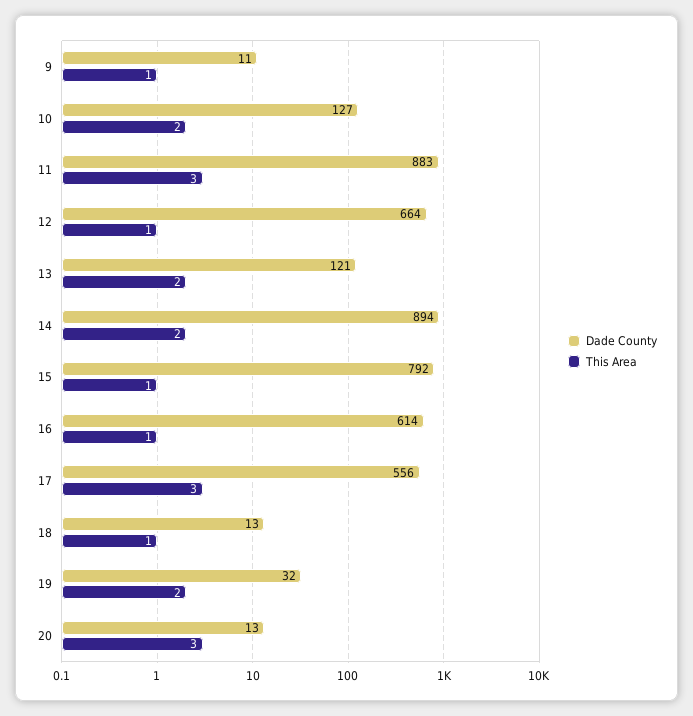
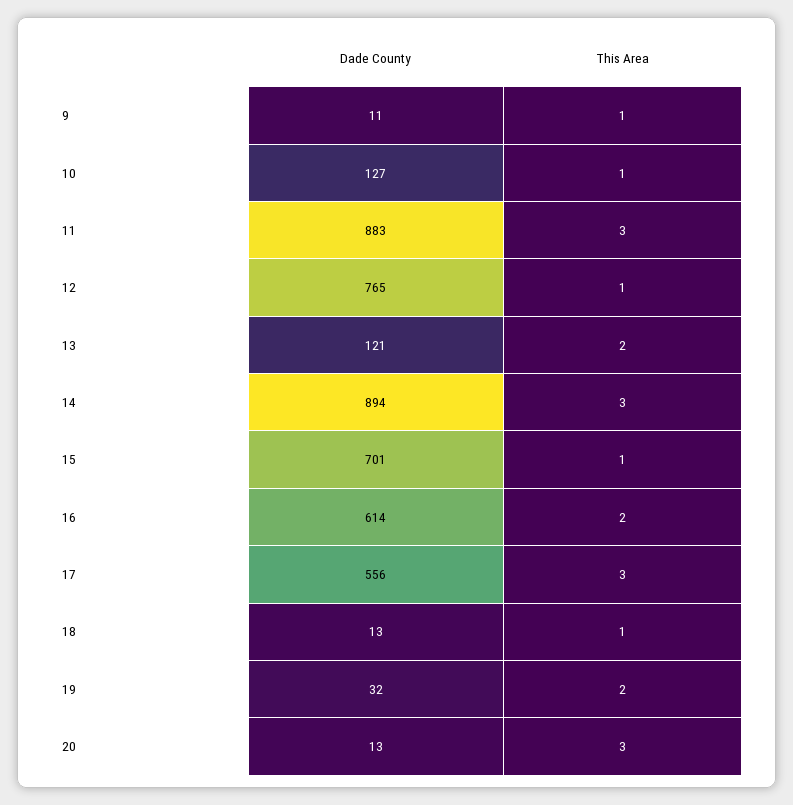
This Area, 10: 2 -> 1
Dade County, 12: 664 -> 765
This Area, 14: 2 -> 3
Dade County, 15: 792 -> 701
This Area, 16: 1 -> 2

